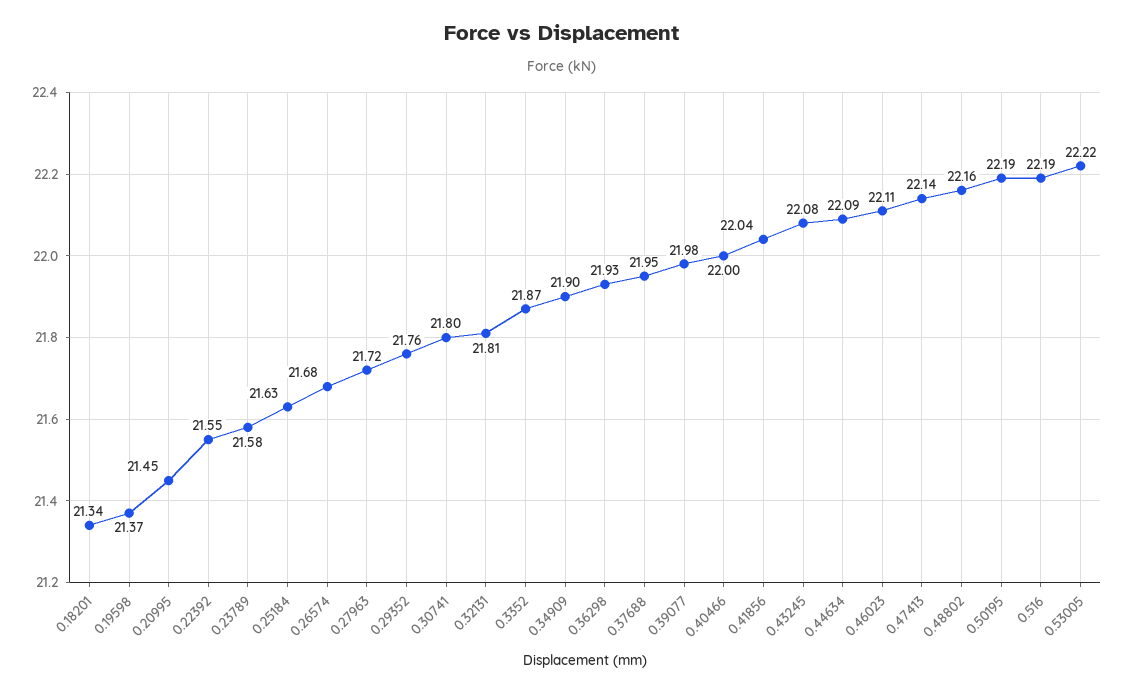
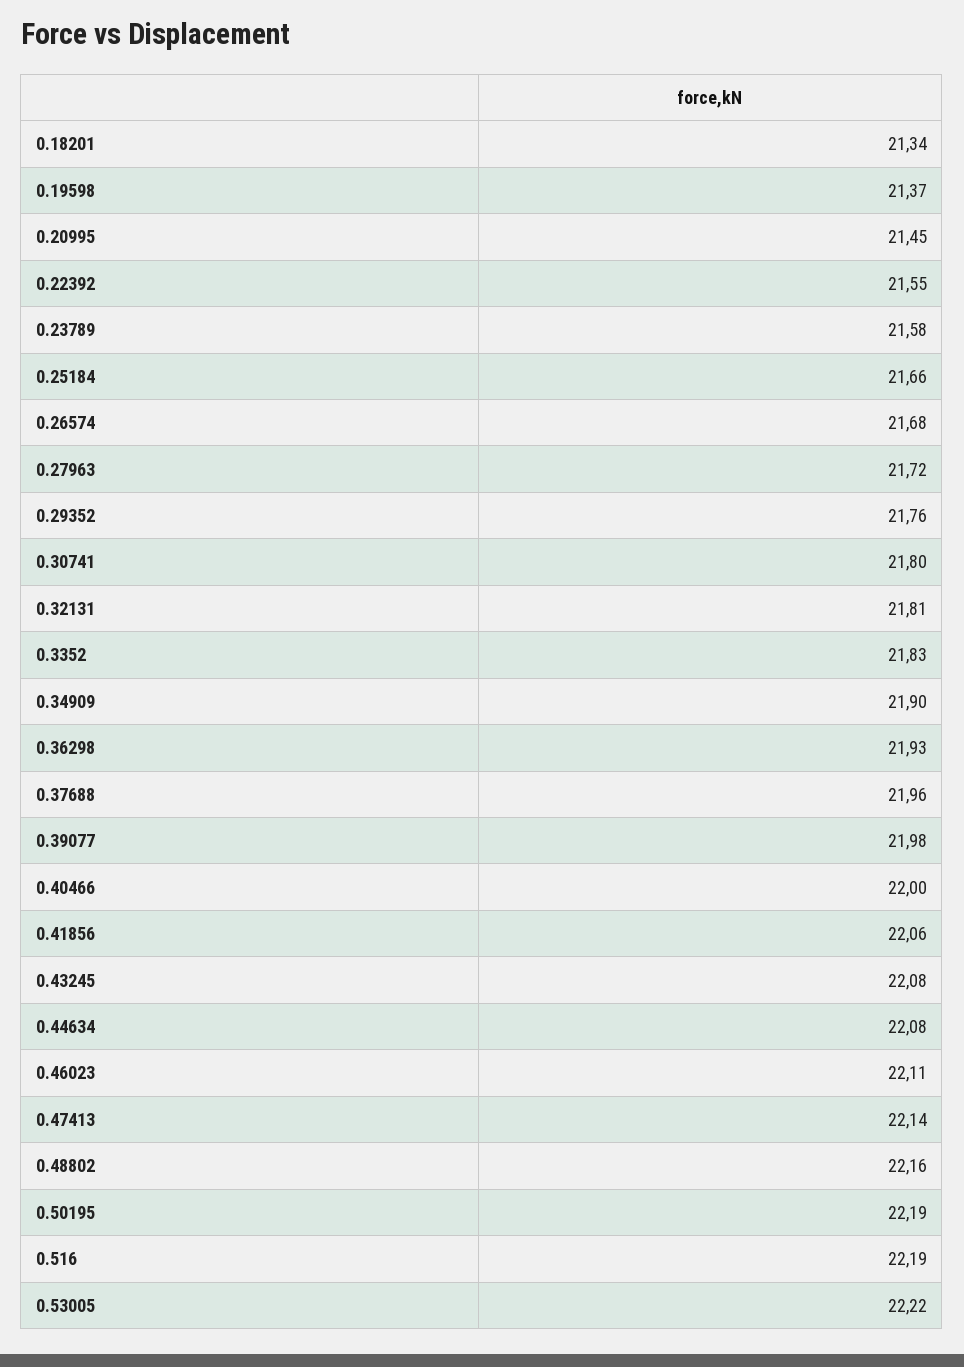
0.25184: 21.63 -> 21.66
0.3352: 21.87 -> 21.83
0.37688: 21.95 -> 21.96
0.41856: 22.04 -> 22.06
0.44634: 22.09 -> 22.08

